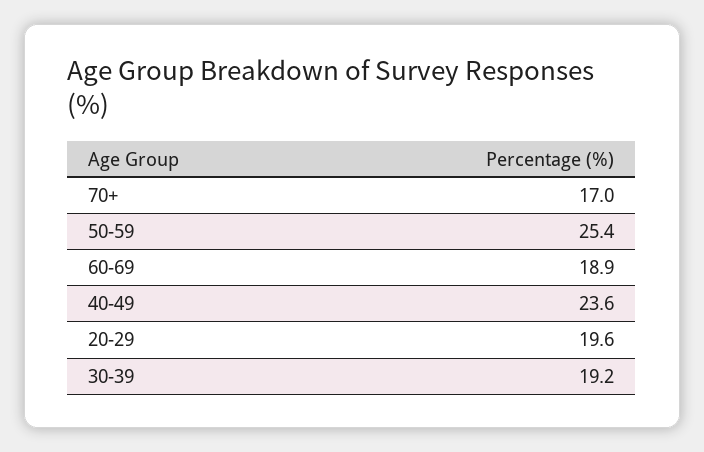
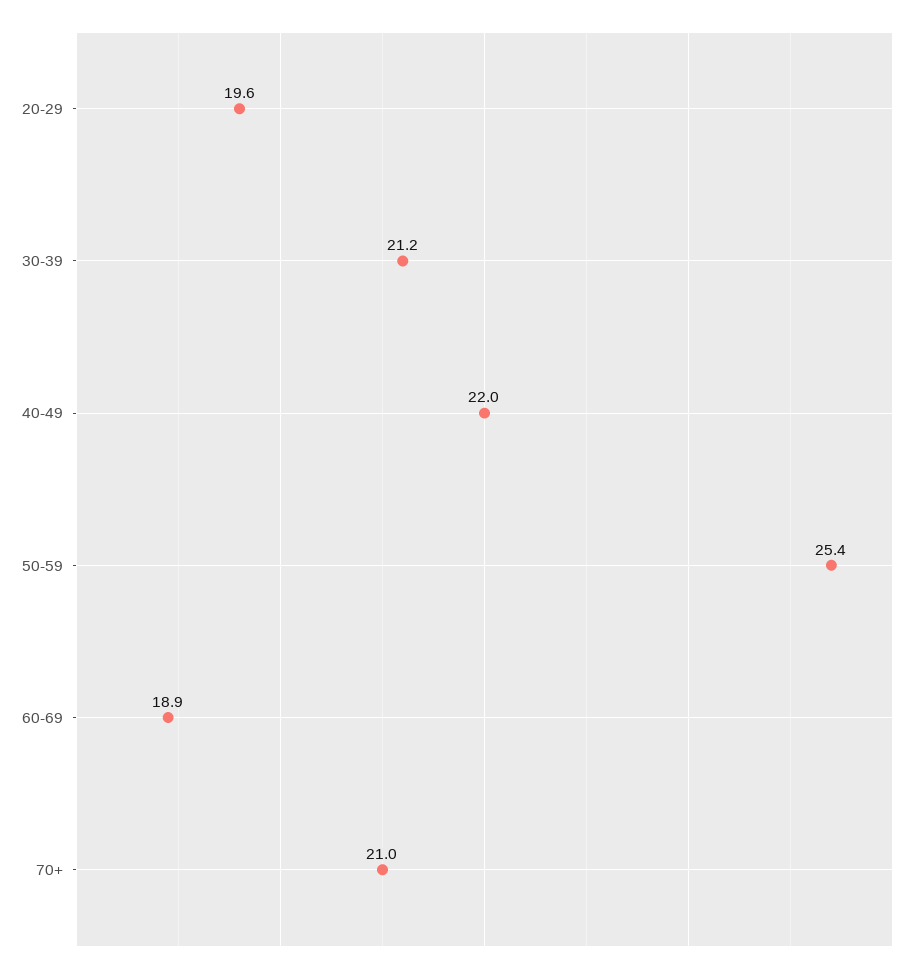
70+: 17 -> 21
40-49: 23.6 -> 22
30-39: 19.2 -> 21.2

